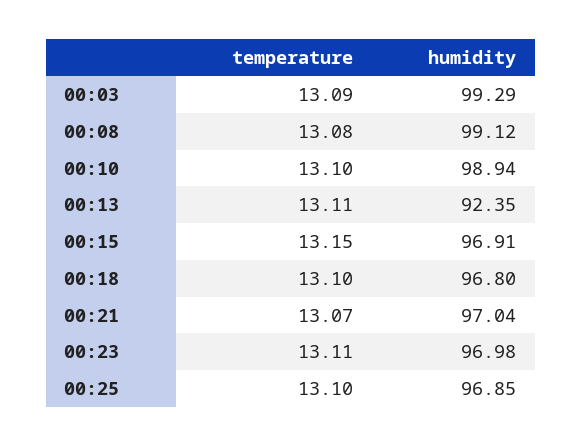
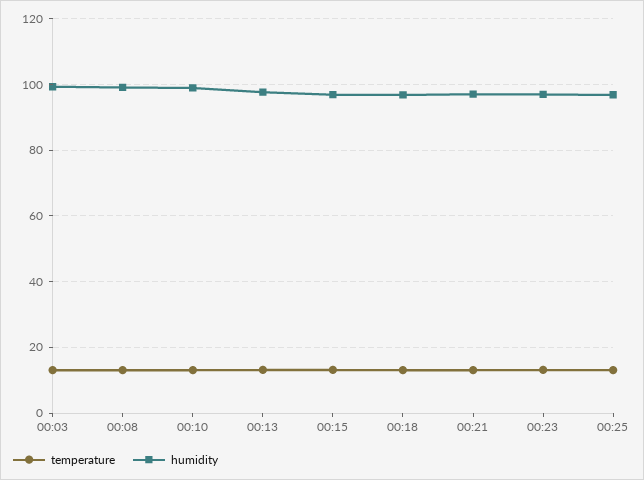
humidity, 00:13: 92.35 -> 98

